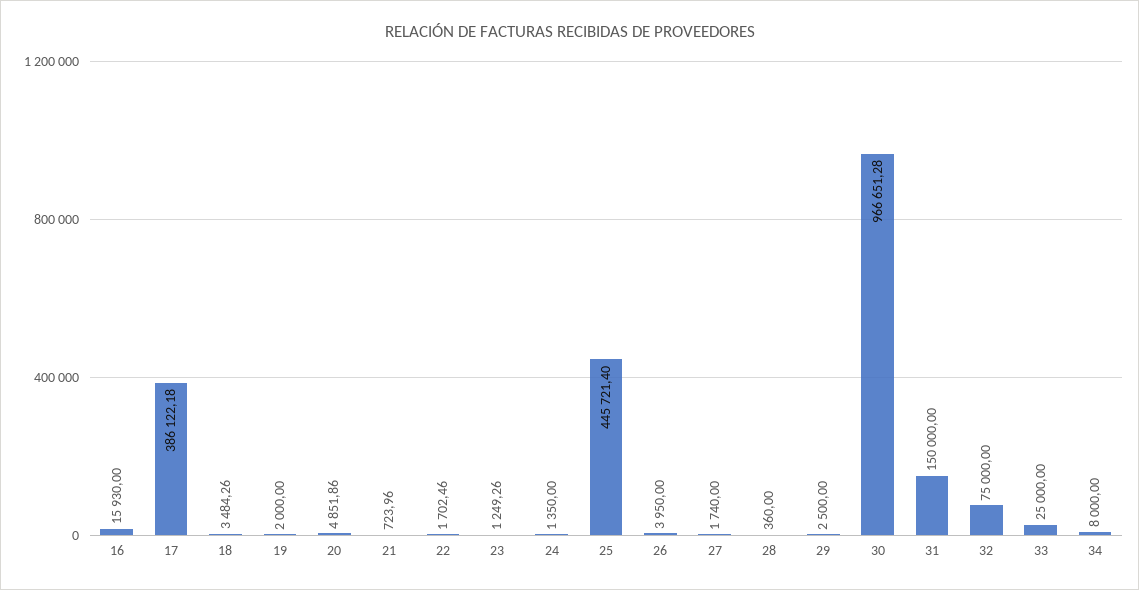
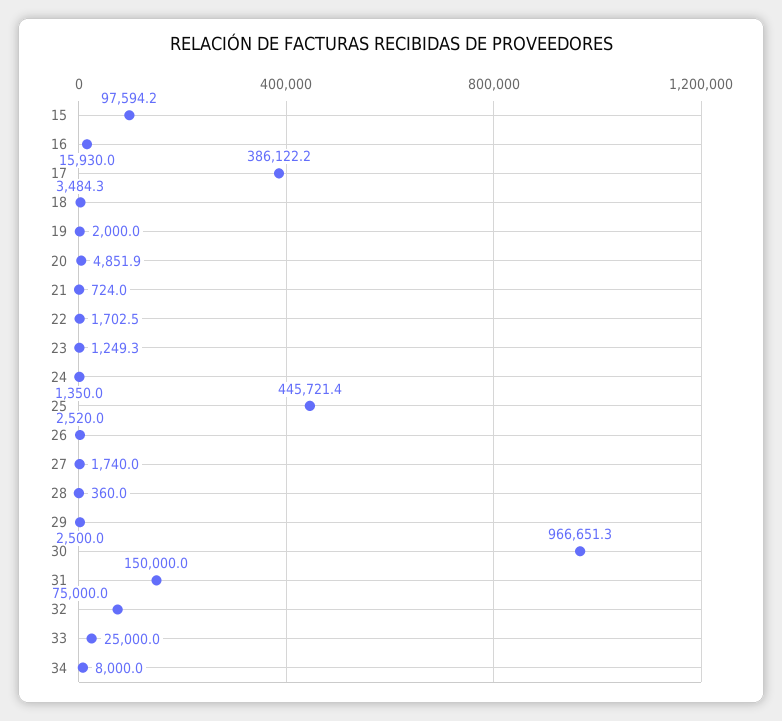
26: 3950 -> 2520
15: none -> 97594.2

